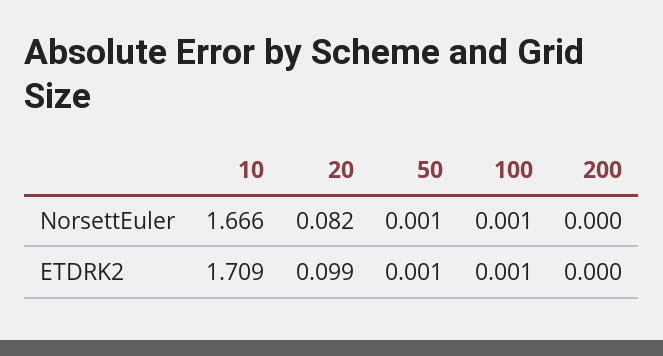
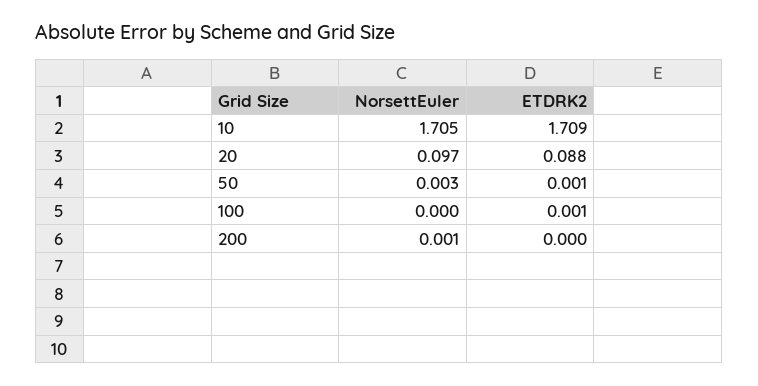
10, NorsettEuler: 1.666 -> 1.705
20, NorsettEuler: 0.082 -> 0.097
50, NorsettEuler: 0.001 -> 0.003
100, NorsettEuler: 0.001 -> 0
200, NorsettEuler: 0 -> 0.001
20, ETDRK2: 0.099 -> 0.088

